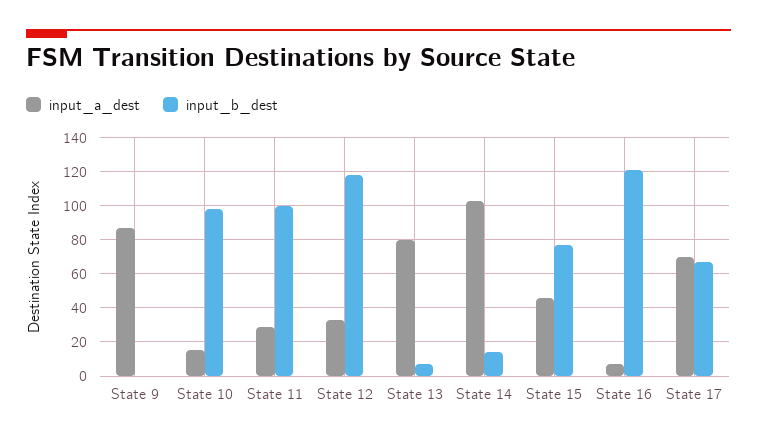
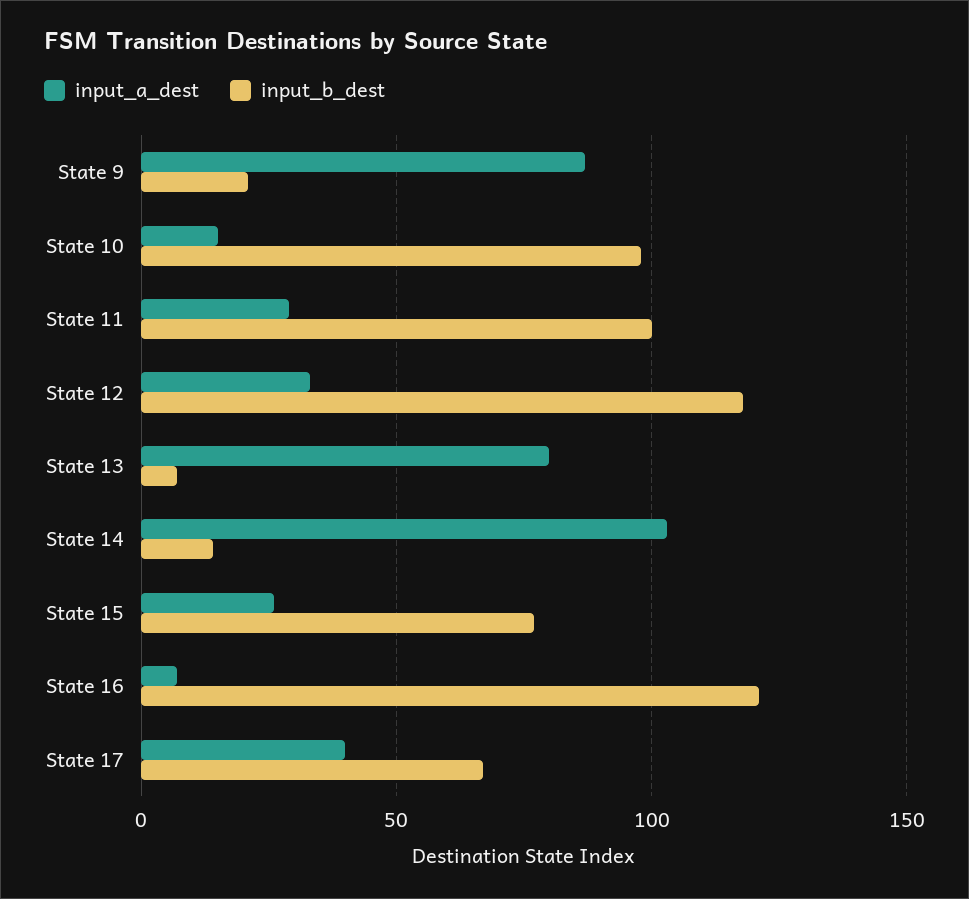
input_b_dest, State 9: 0 -> 20
input_a_dest, State 15: 45 -> 25
input_a_dest, State 17: 70 -> 40

